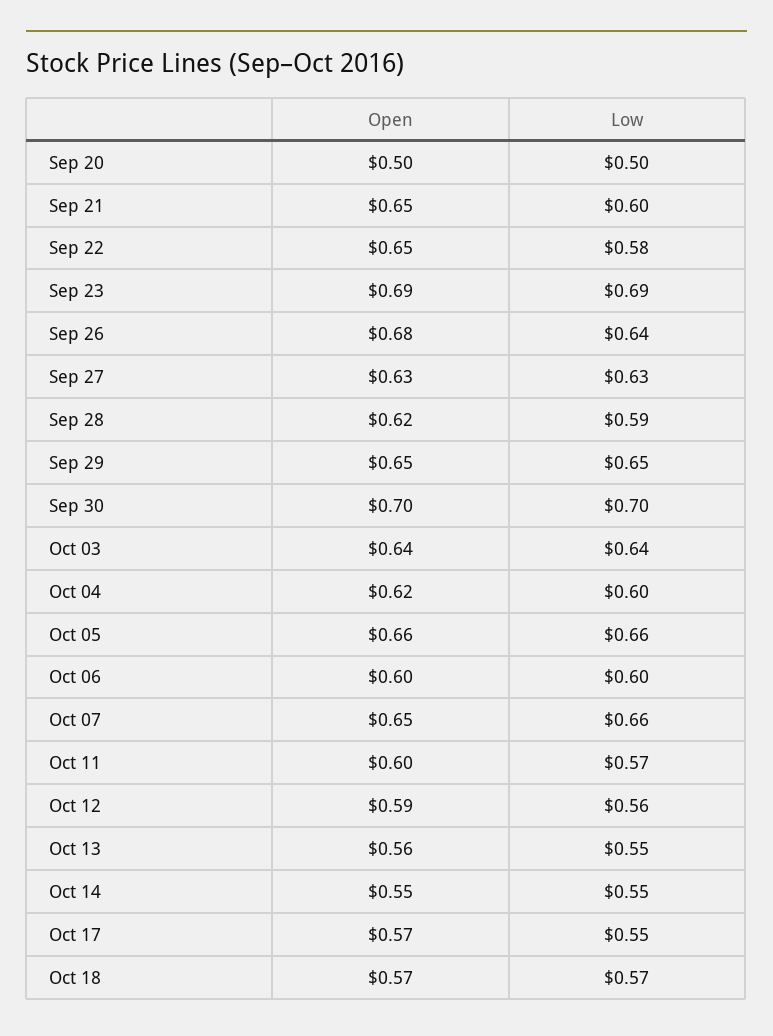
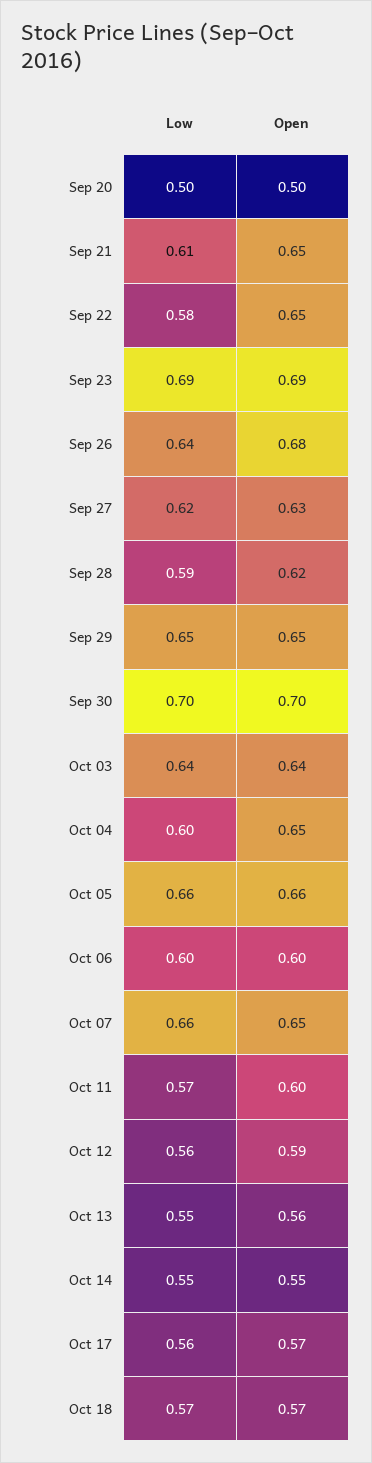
Low, Sep 21: 0.6 -> 0.61
Low, Sep 27: 0.63 -> 0.62
Open, Oct 04: 0.62 -> 0.65
Low, Oct 17: 0.55 -> 0.56

